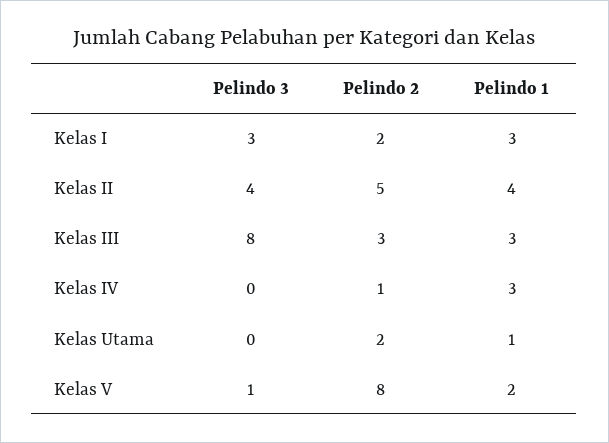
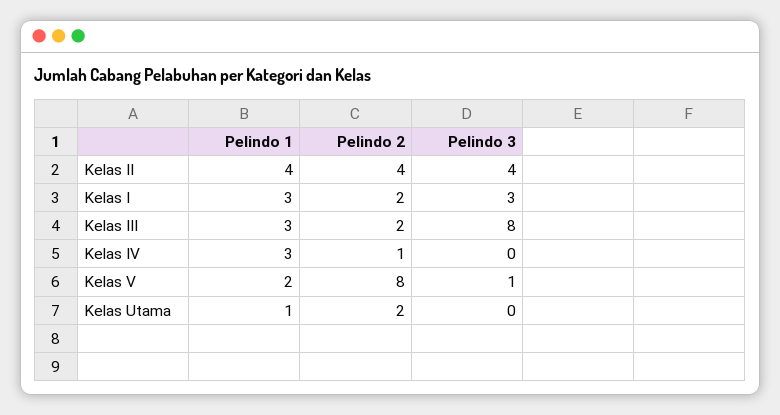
Pelindo 2, Kelas II: 5 -> 4
Pelindo 2, Kelas III: 3 -> 2

